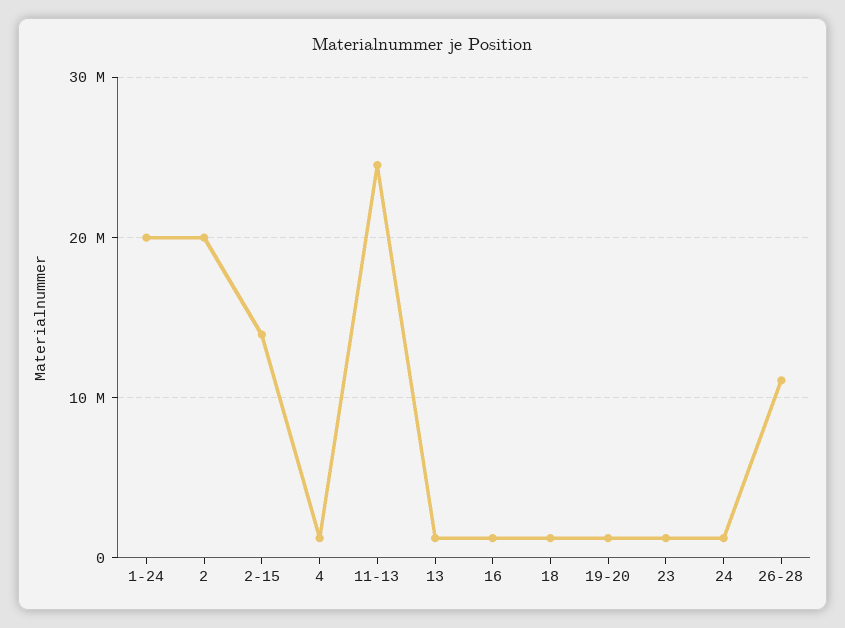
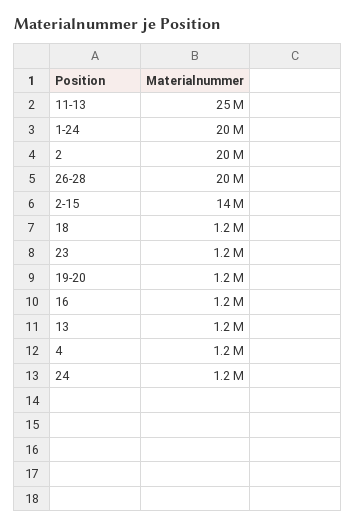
26-28: 11000000 -> 20000000

